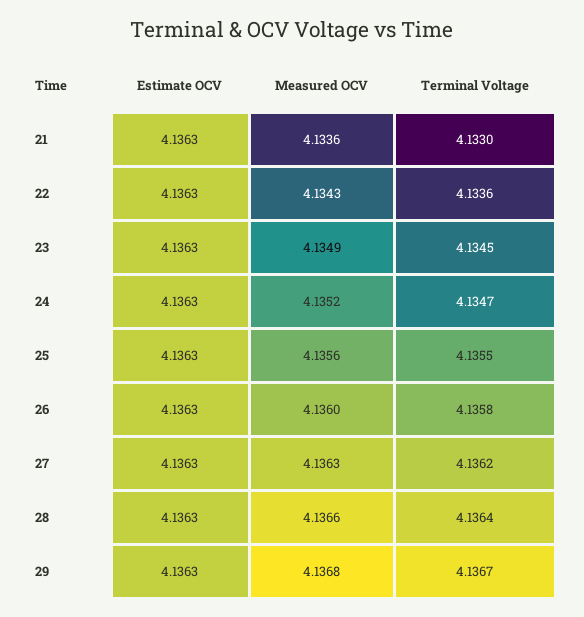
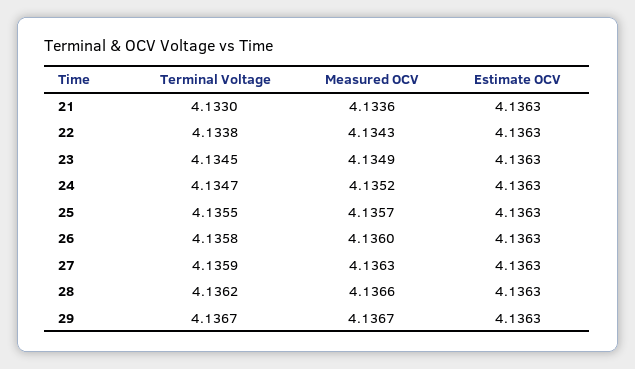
Terminal Voltage, 22: 4.1336 -> 4.1338
Measured OCV, 25: 4.1356 -> 4.1357
Terminal Voltage, 27: 4.1362 -> 4.1359
Terminal Voltage, 28: 4.1364 -> 4.1362
Measured OCV, 29: 4.1368 -> 4.1367

